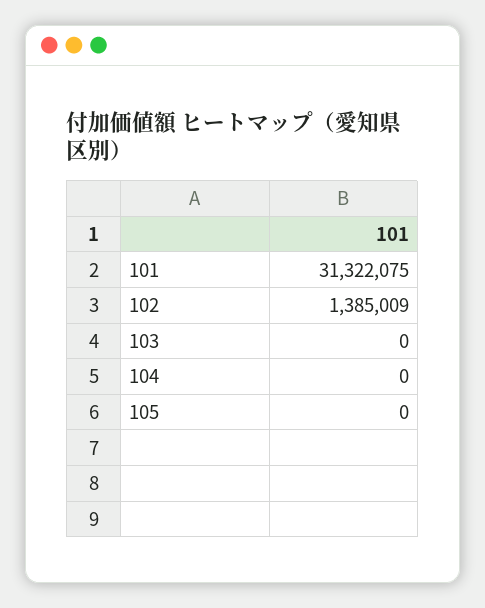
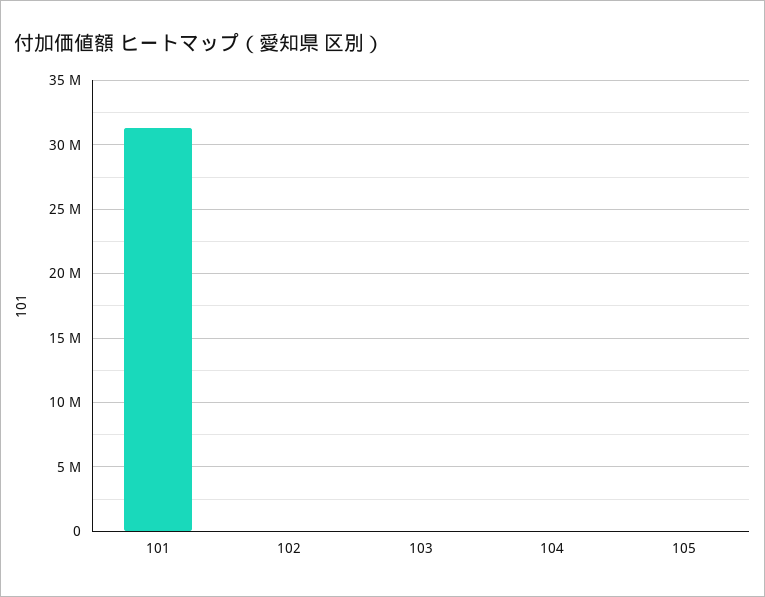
102: 1385009 -> 0

